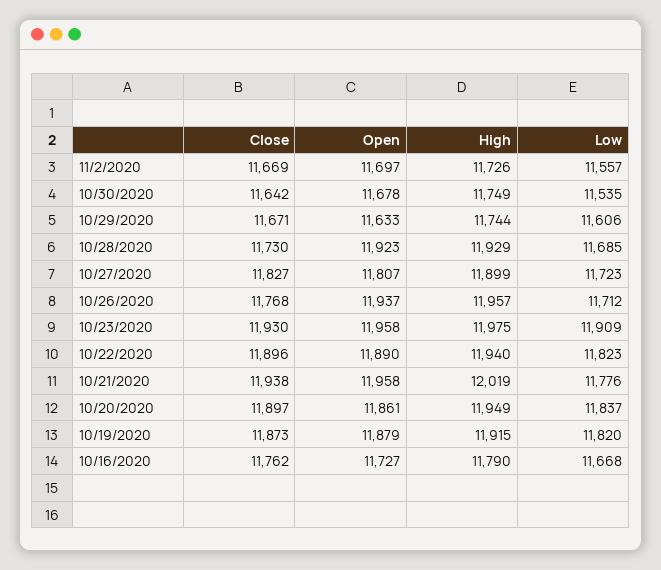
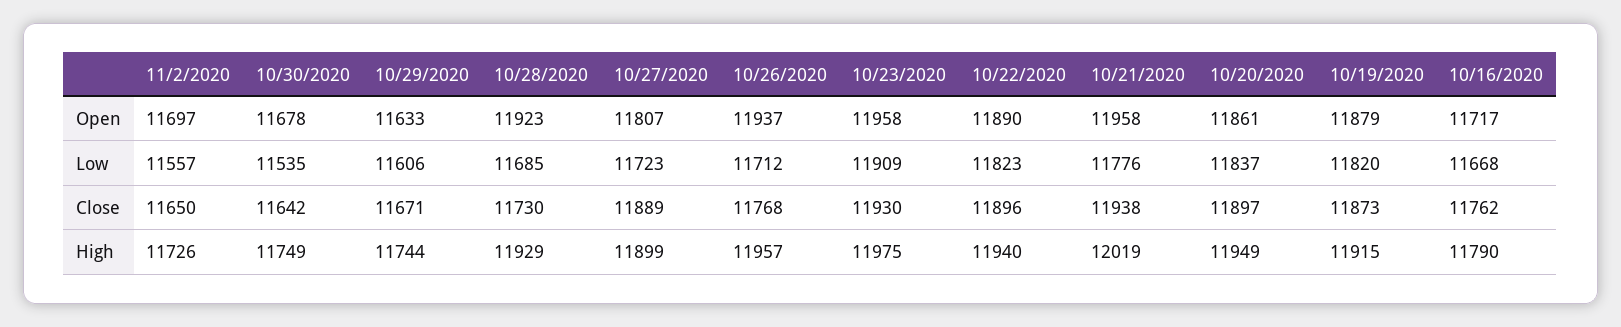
Close, 11/2/2020: 11669 -> 11650
Close, 10/27/2020: 11827 -> 11889
Open, 10/16/2020: 11727 -> 11717

